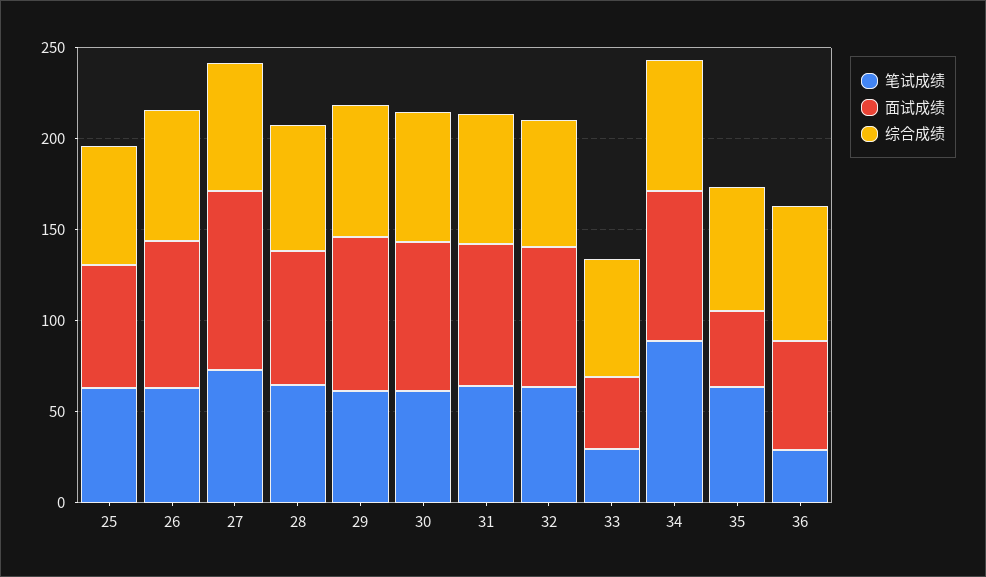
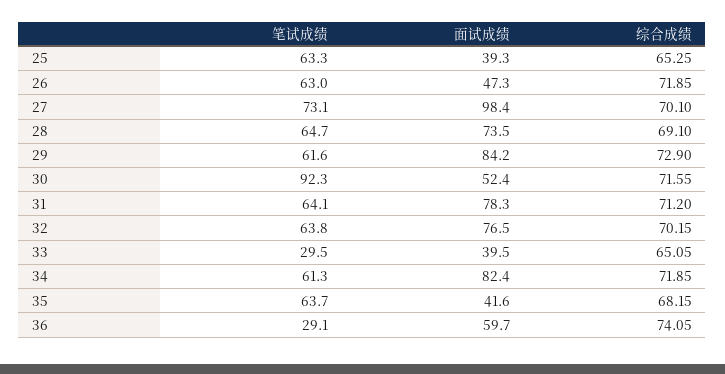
面试成绩, 25: 70 -> 39.3
面试成绩, 26: 80 -> 47.3
笔试成绩, 30: 60 -> 92.3
面试成绩, 30: 80 -> 52.4
笔试成绩, 34: 90 -> 61.3

